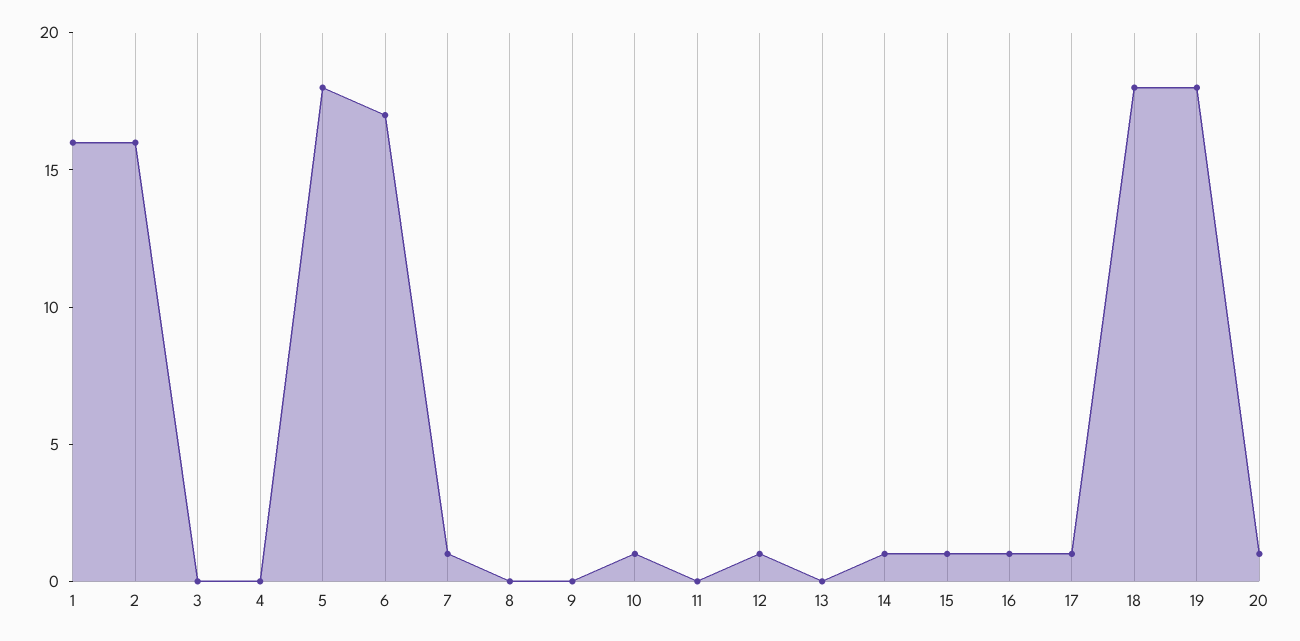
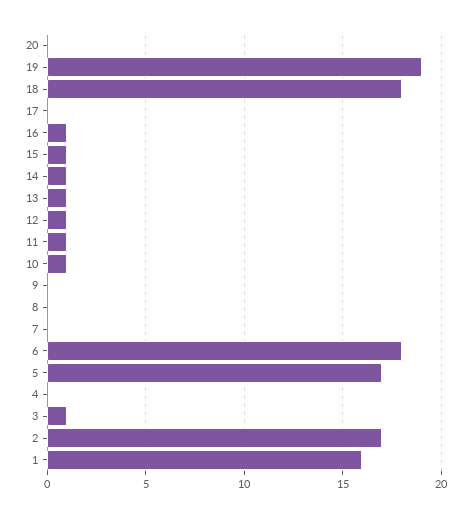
2: 16 -> 17
3: 0 -> 1
5: 18 -> 17
6: 17 -> 18
7: 1 -> 0
11: 0 -> 1
13: 0 -> 1
17: 1 -> 0
19: 18 -> 19
20: 1 -> 0

